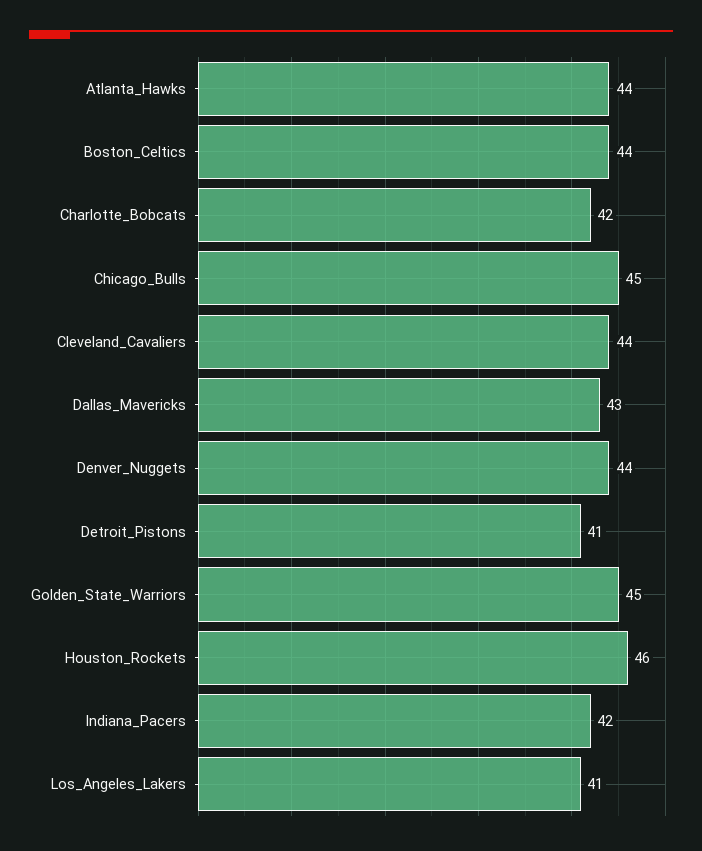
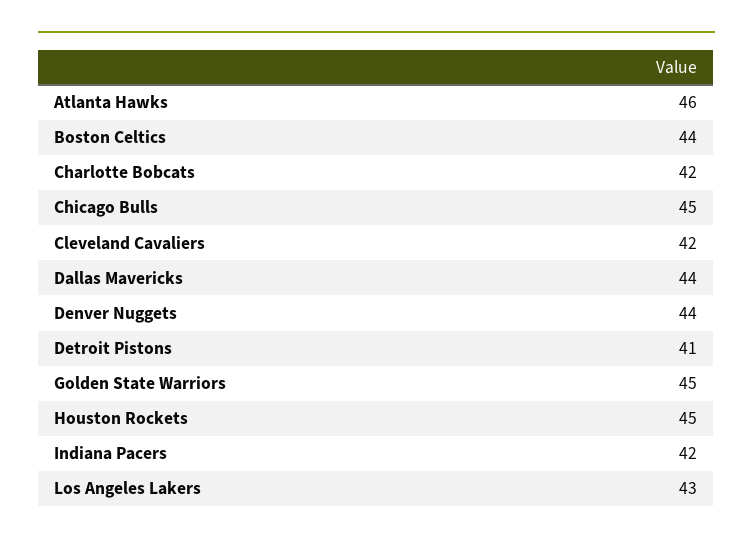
Atlanta_Hawks: 44 -> 46
Cleveland_Cavaliers: 44 -> 42
Dallas_Mavericks: 43 -> 44
Houston_Rockets: 46 -> 45
Los_Angeles_Lakers: 41 -> 43

